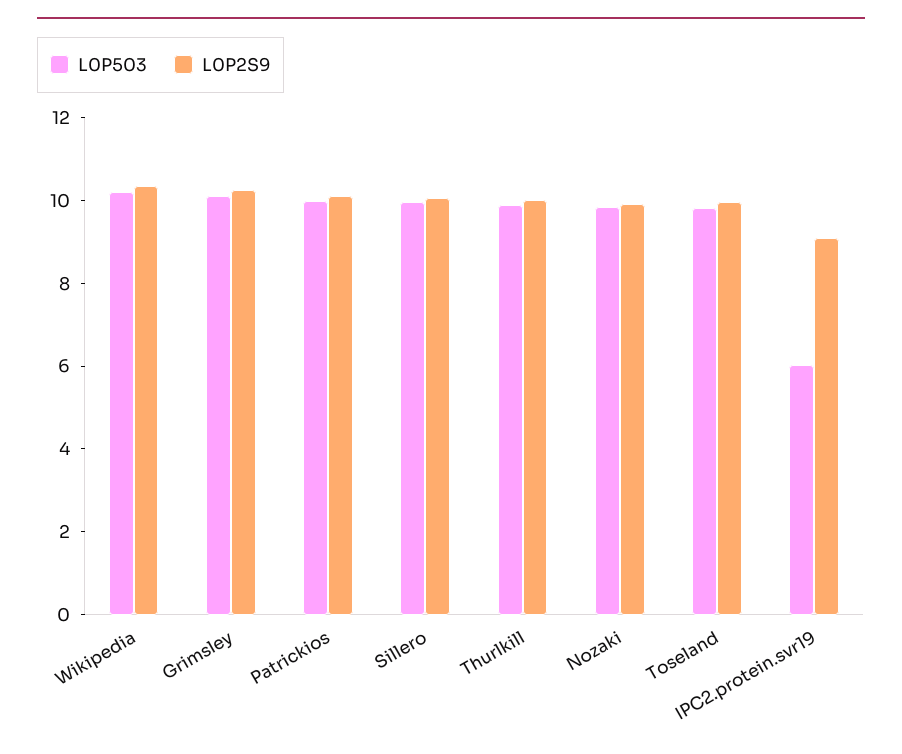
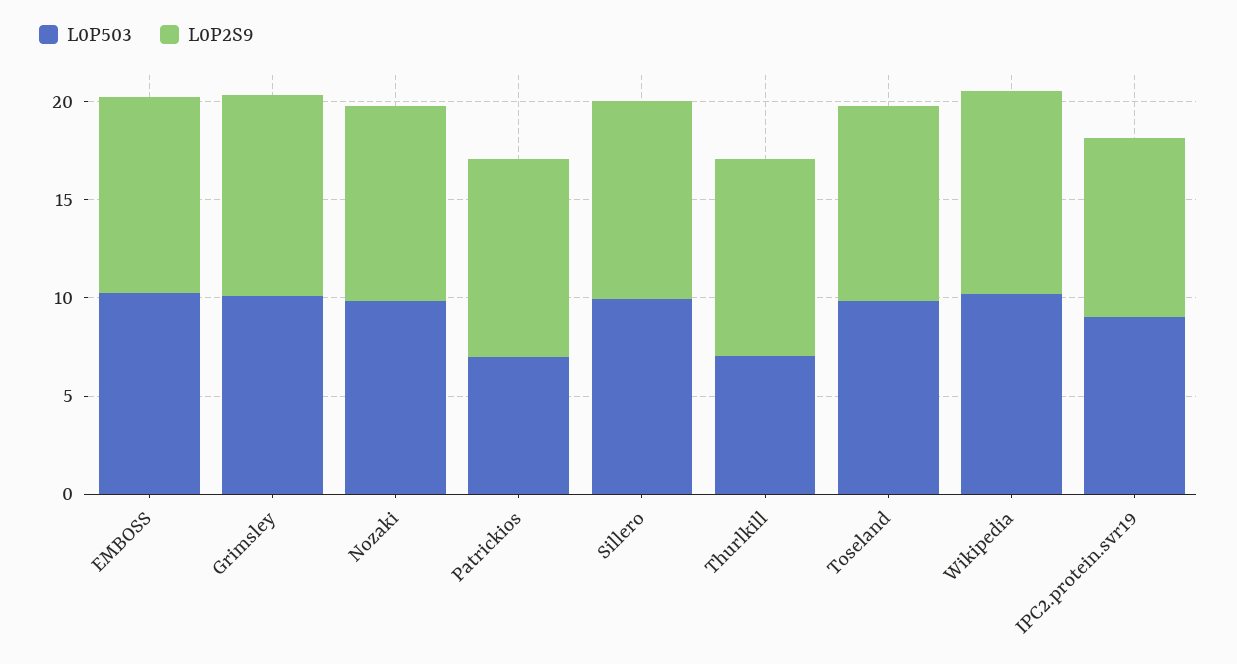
L0P503, Patrickios: 10 -> 7
L0P503, Thurlkill: 10 -> 7
L0P503, IPC2.protein.svr19: 6 -> 9
L0P503, EMBOSS: none -> 10
L0P2S9, EMBOSS: none -> 10

